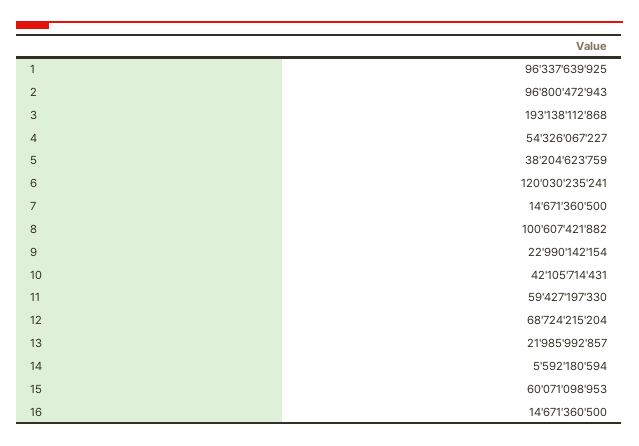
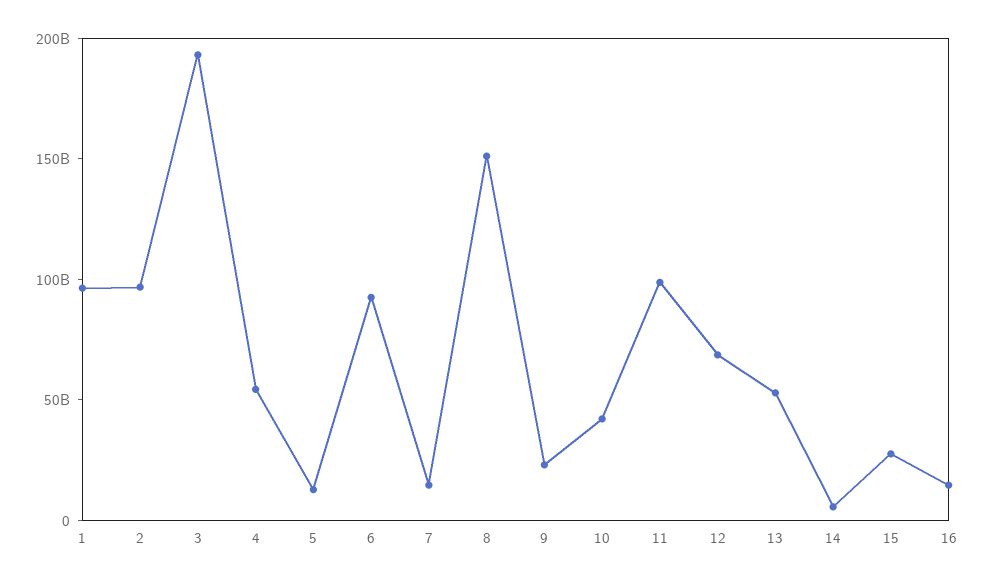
5: 38204623759 -> 10000000000
6: 120030235241 -> 90000000000
8: 100607421882 -> 150000000000
11: 59427197330 -> 100000000000
13: 21985992857 -> 50000000000
15: 60071098953 -> 30000000000

